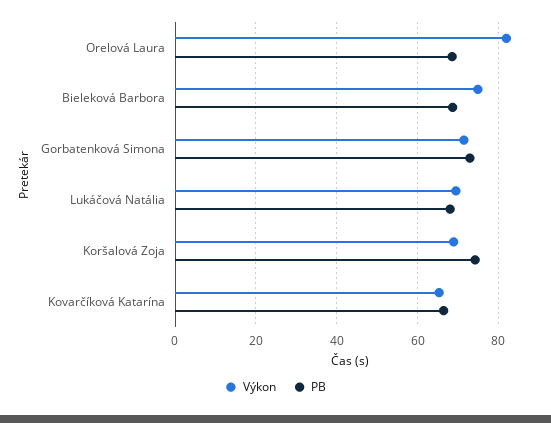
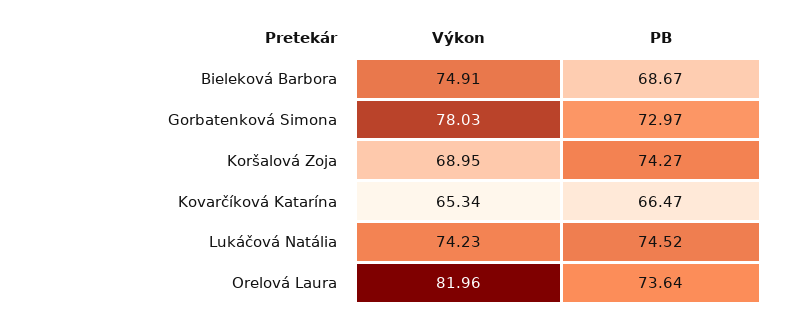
PB, Orelová Laura: 68 -> 73.64
Výkon, Gorbatenková Simona: 72 -> 78.03
Výkon, Lukáčová Natália: 70 -> 74.23
PB, Lukáčová Natália: 68 -> 74.52

